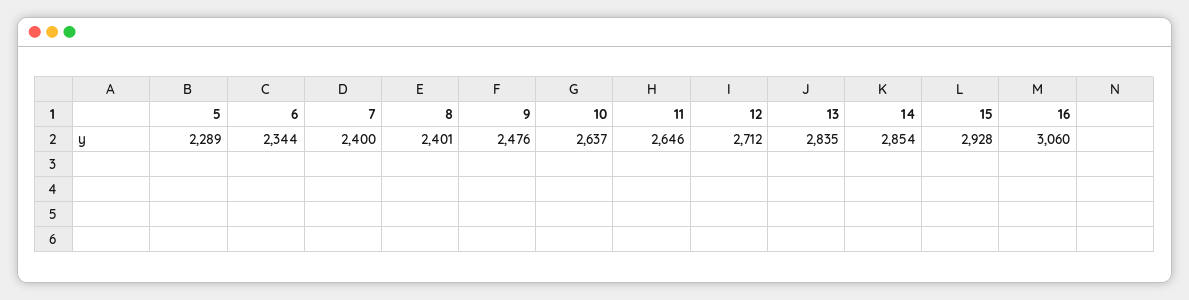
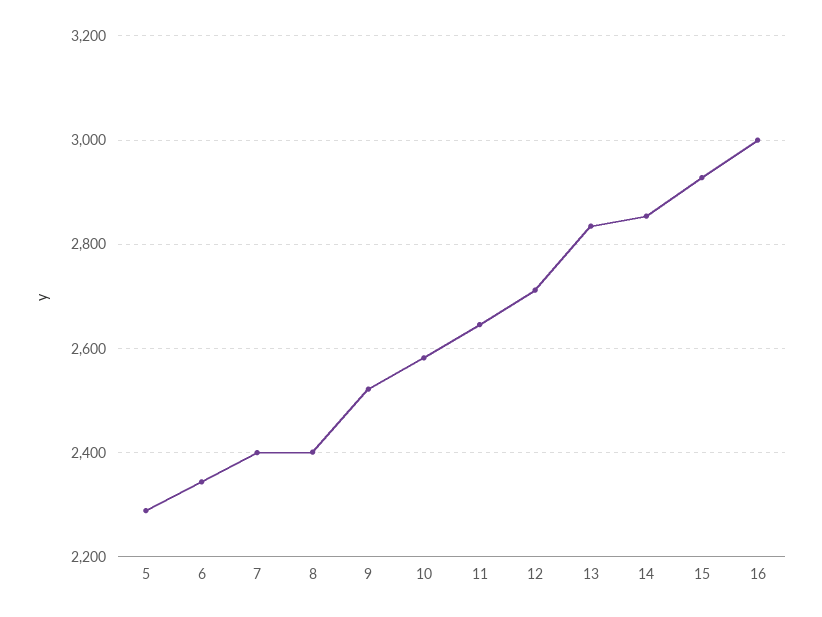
9: 2476 -> 2520
10: 2637 -> 2580
16: 3060 -> 3000

